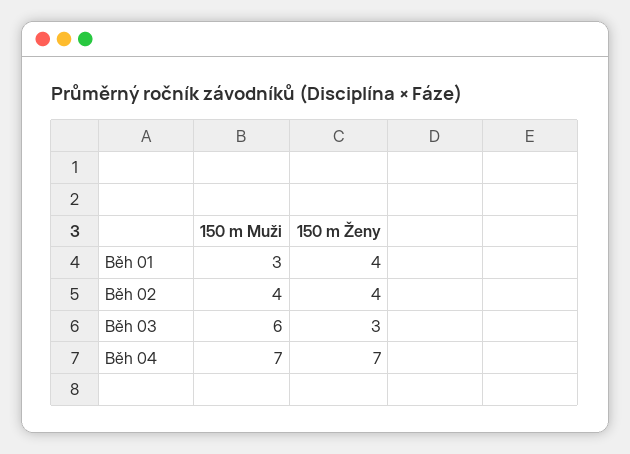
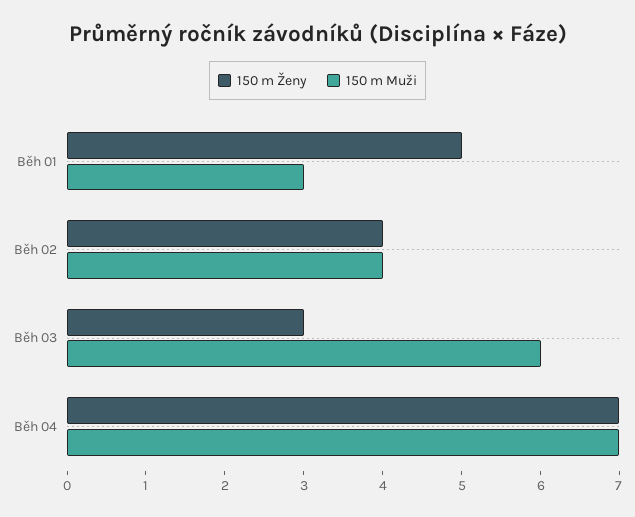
150 m Ženy, Běh 01: 4 -> 5

